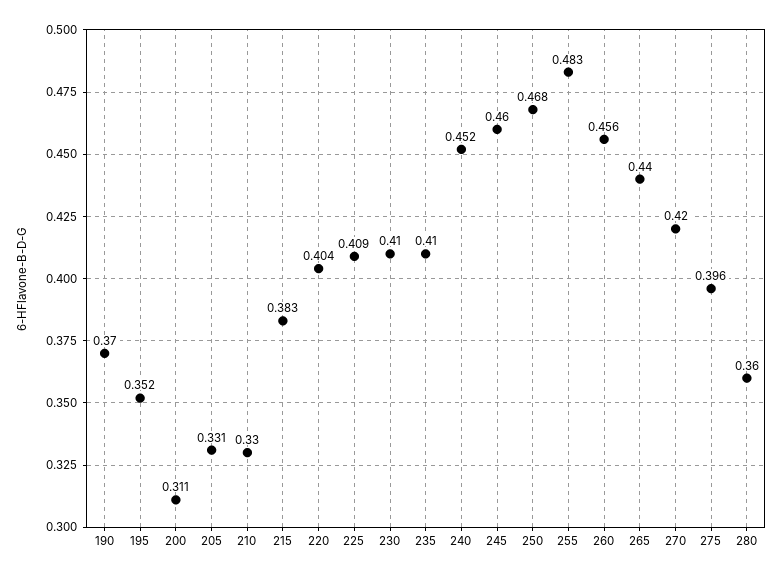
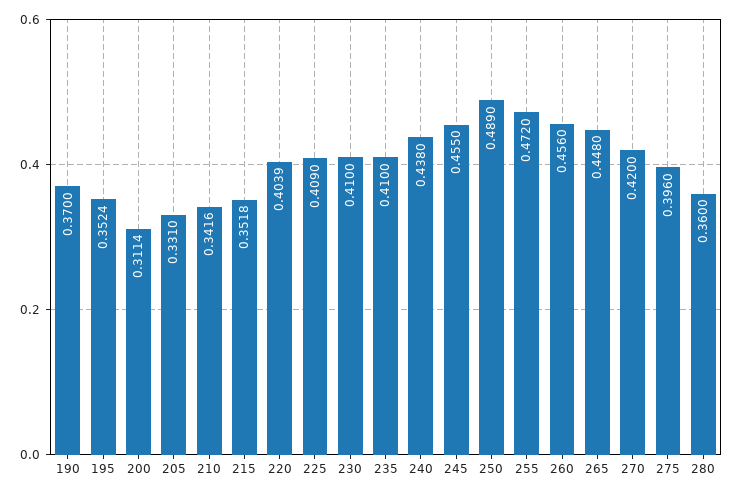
210: 0.33 -> 0.3416
215: 0.383 -> 0.3518
240: 0.452 -> 0.438
245: 0.46 -> 0.455
250: 0.468 -> 0.489
255: 0.483 -> 0.472
265: 0.44 -> 0.448

